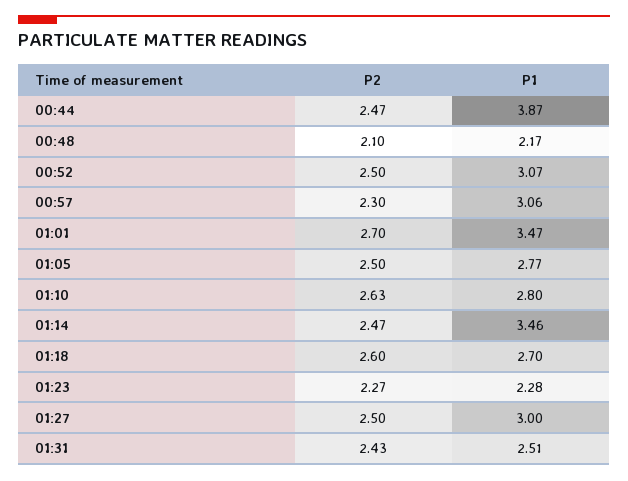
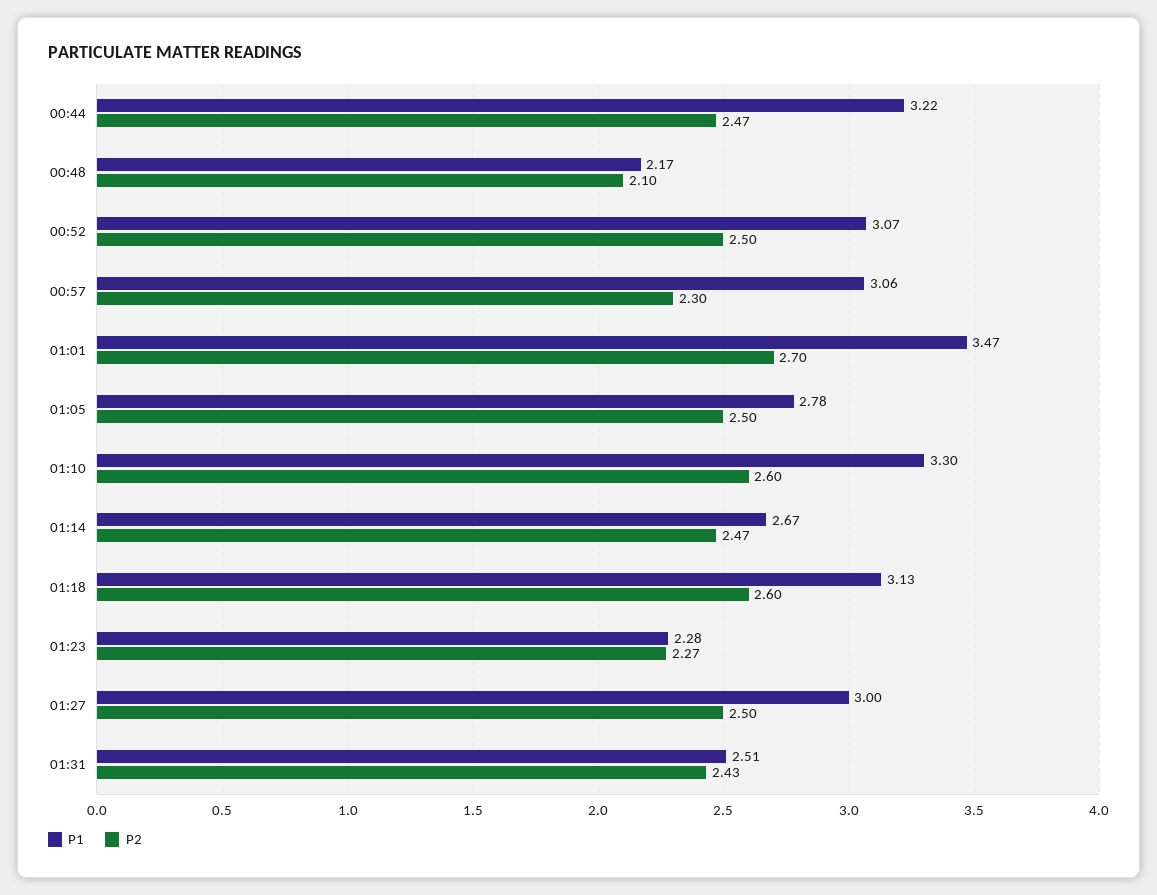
P1, 00:44: 3.87 -> 3.22
P1, 01:05: 2.77 -> 2.78
P2, 01:10: 2.63 -> 2.6
P1, 01:10: 2.8 -> 3.3
P1, 01:14: 3.46 -> 2.67
P1, 01:18: 2.7 -> 3.13

